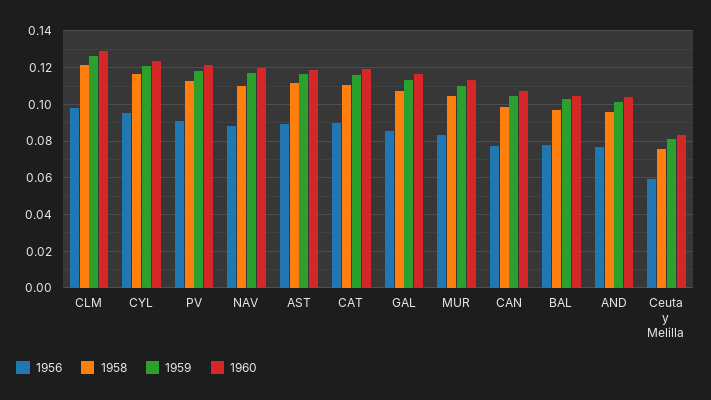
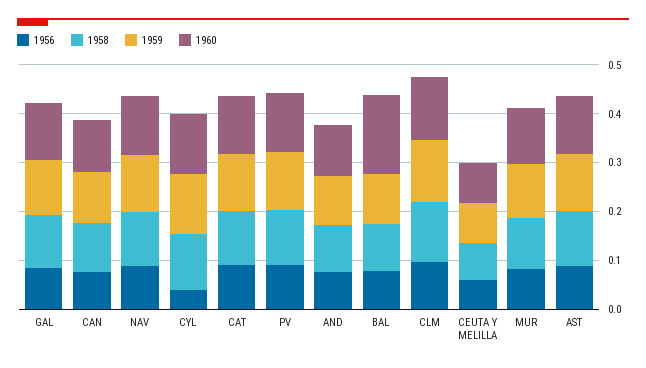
1956, CYL: 0.095 -> 0.04
1960, BAL: 0.105 -> 0.16

